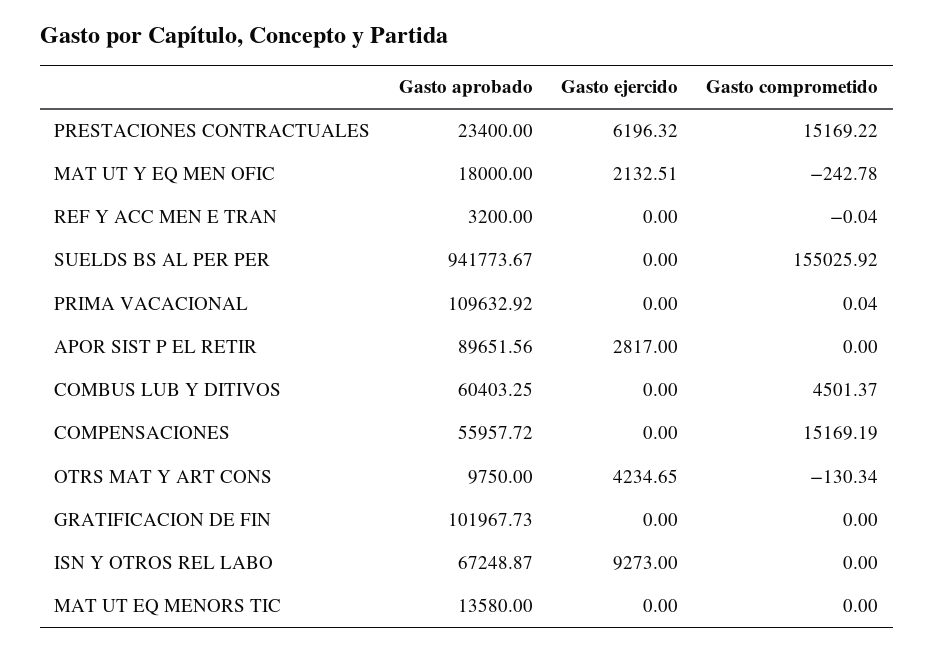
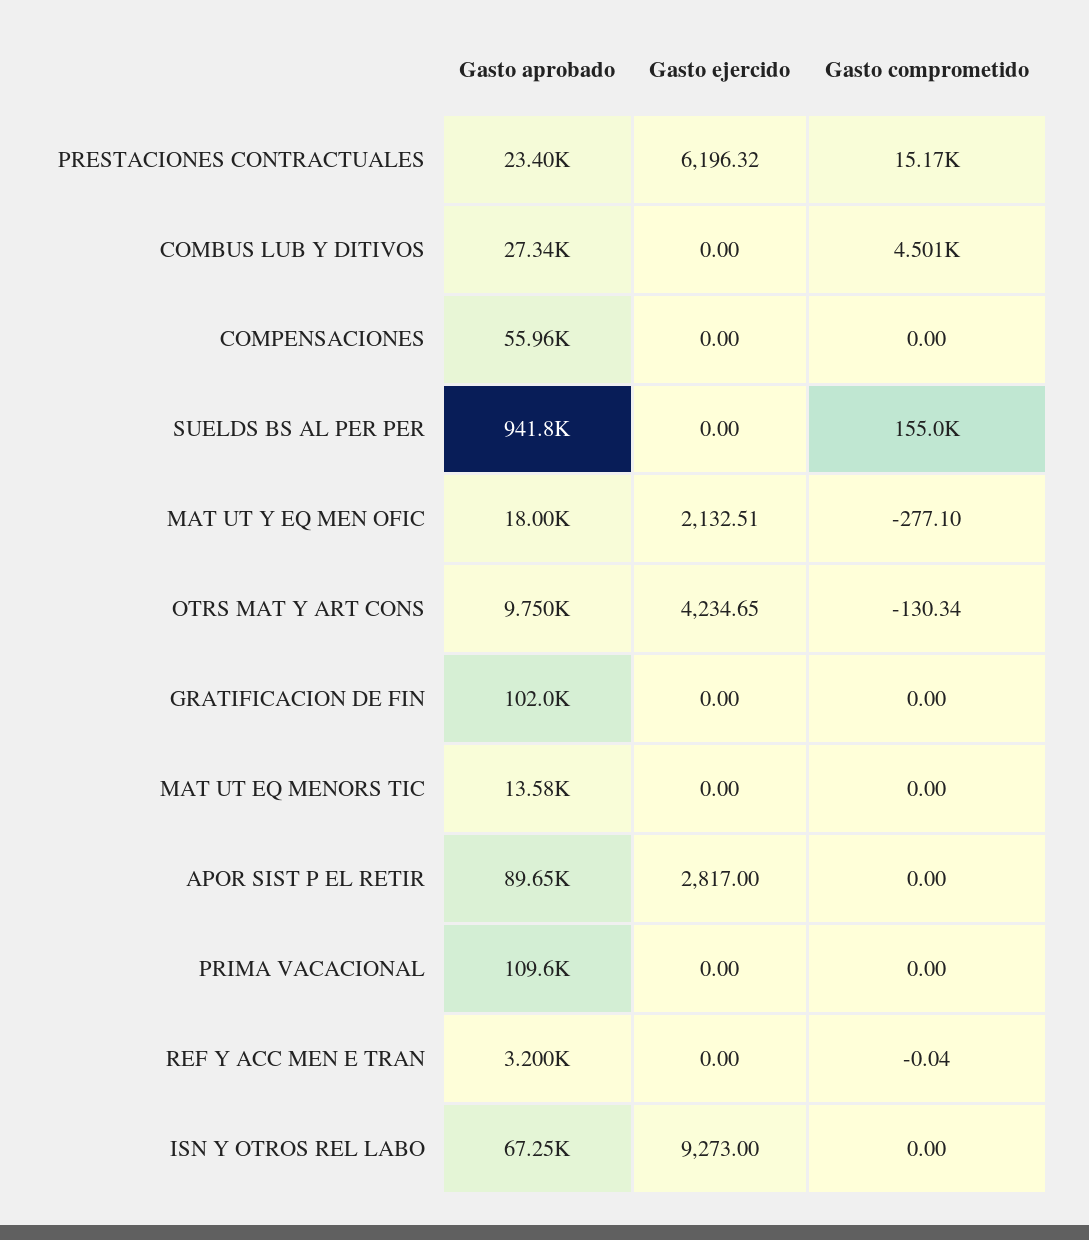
Gasto comprometido, MAT UT Y EQ MEN OFIC: -242.78 -> -277.1
Gasto comprometido, PRIMA VACACIONAL: 0.04 -> 0
Gasto aprobado, COMBUS LUB Y DITIVOS: 60403.25 -> 27340
Gasto comprometido, COMPENSACIONES: 15169.19 -> 0

